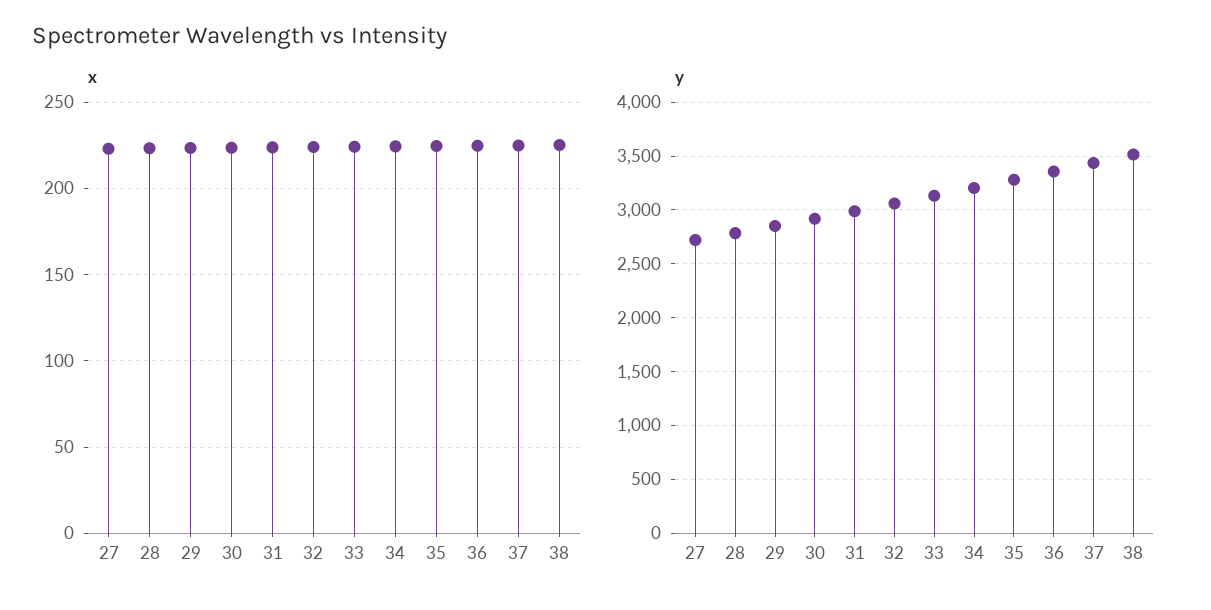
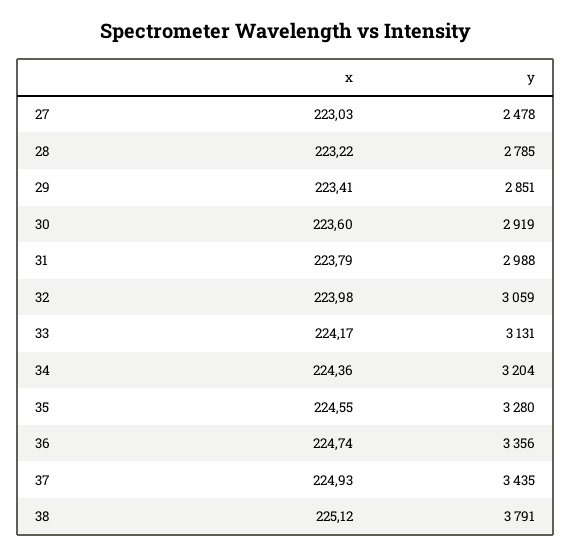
y, 27: 2700 -> 2478
y, 38: 3500 -> 3791

